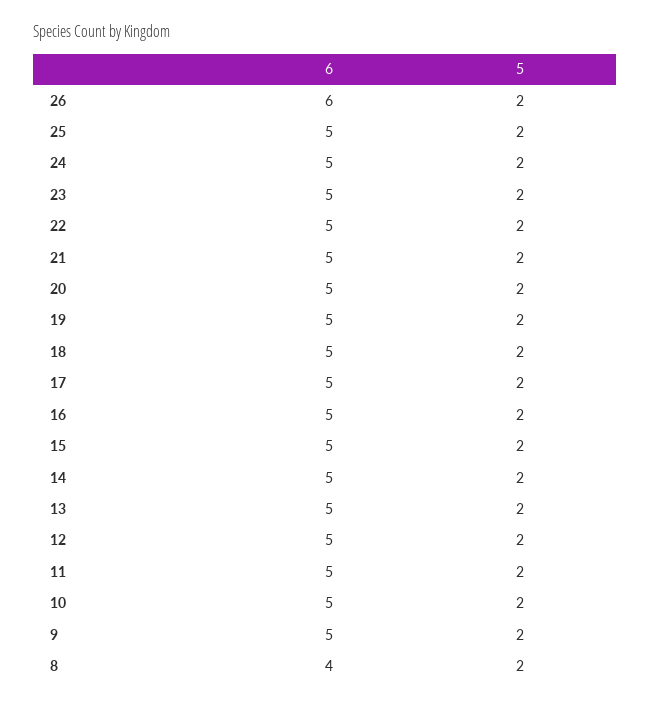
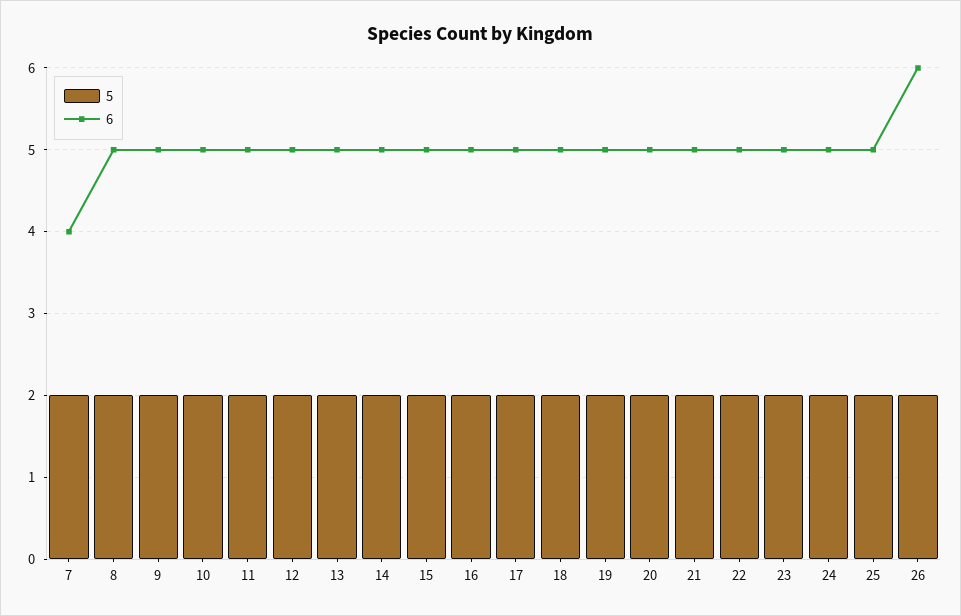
6, 8: 4 -> 5
5, 7: none -> 2
6, 7: none -> 4

